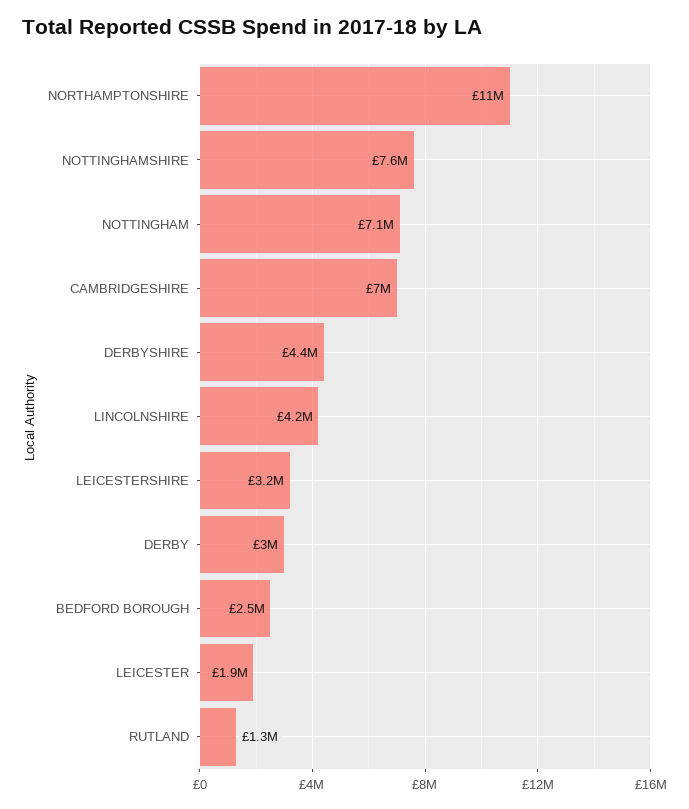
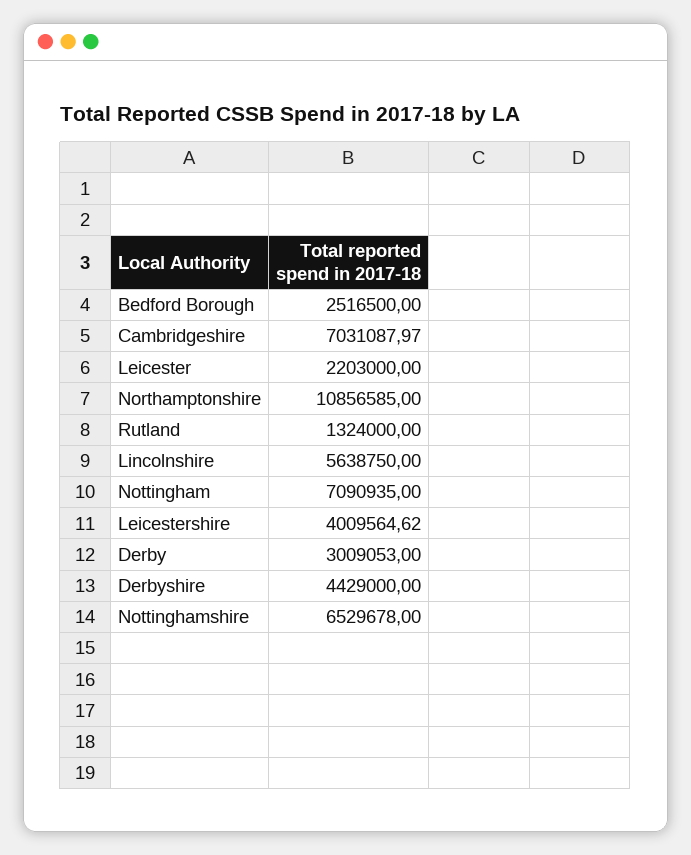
NOTTINGHAMSHIRE: 7600000 -> 6529678
LINCOLNSHIRE: 4200000 -> 5638750
LEICESTERSHIRE: 3200000 -> 4009564.62
LEICESTER: 1900000 -> 2203000

